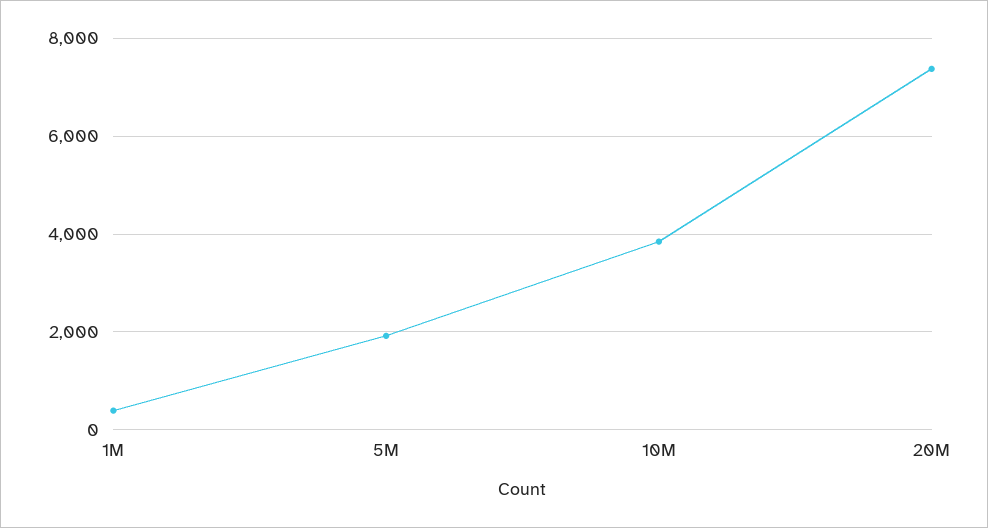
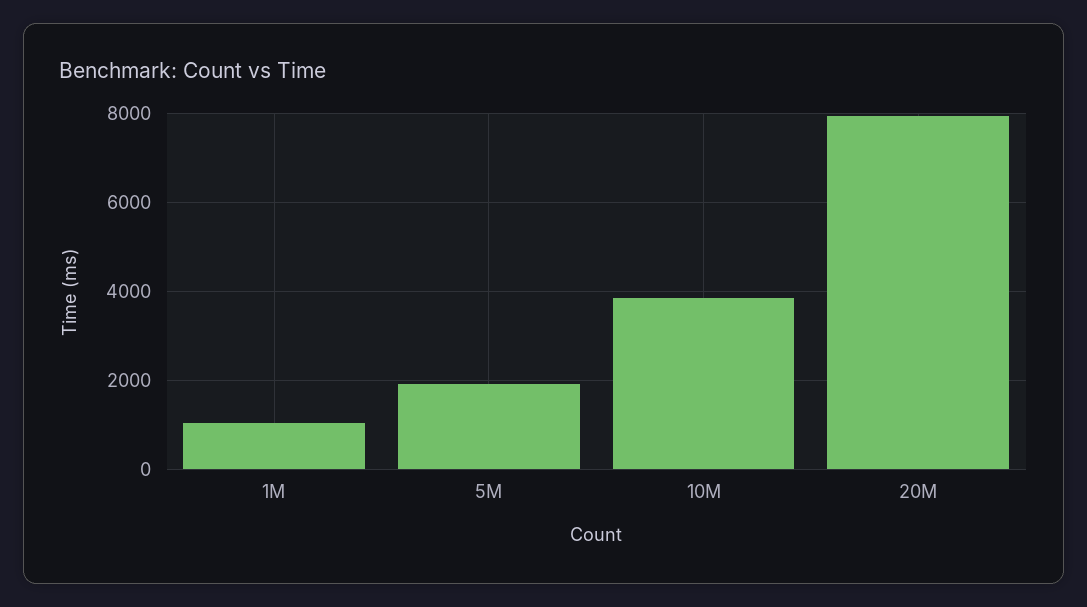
1M: 400 -> 1000
20M: 7400 -> 8000

